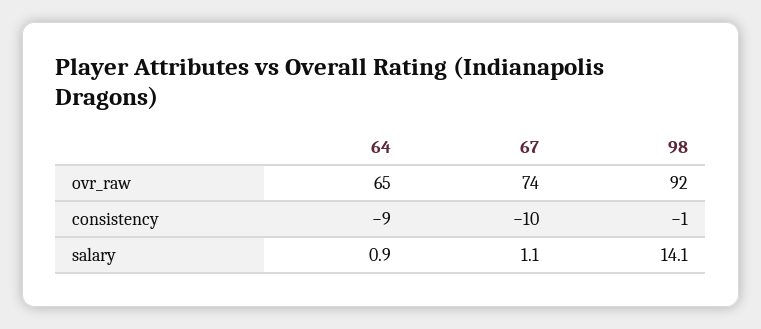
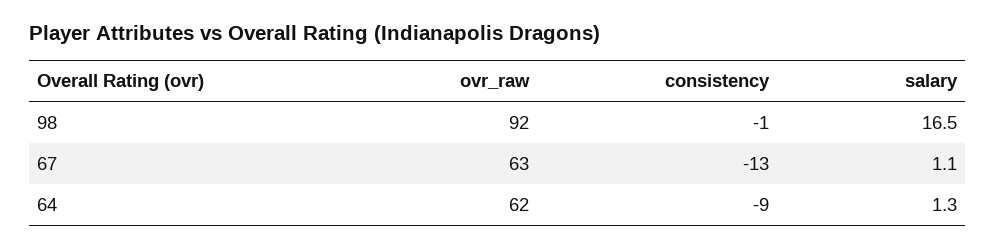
64, ovr_raw: 65 -> 62
67, ovr_raw: 74 -> 63
67, consistency: -10 -> -13
64, salary: 0.9 -> 1.3
98, salary: 14.1 -> 16.5

